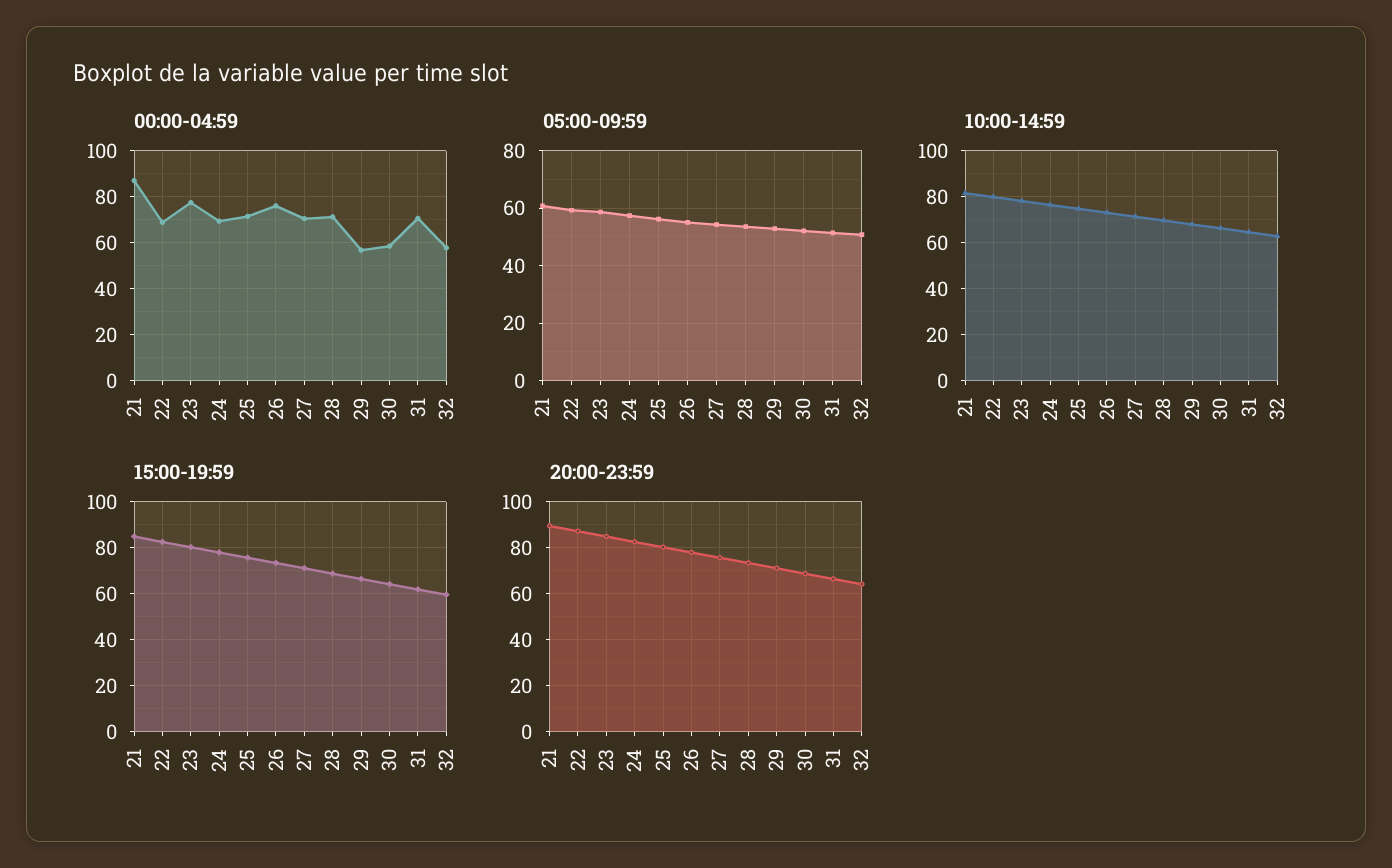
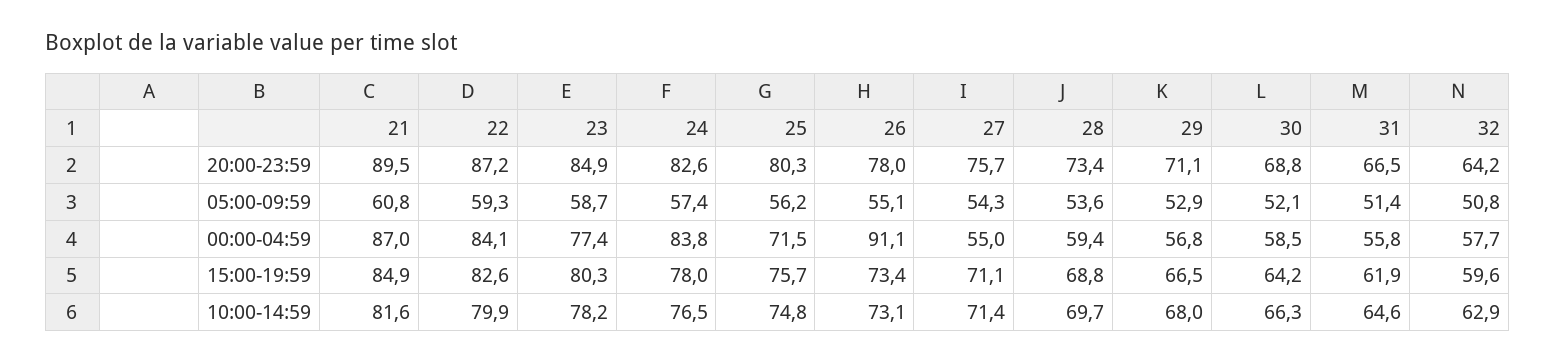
00:00-04:59, 22: 70 -> 84.1
00:00-04:59, 24: 70 -> 83.8
00:00-04:59, 26: 75 -> 91.1
00:00-04:59, 27: 70 -> 55
00:00-04:59, 28: 70 -> 59.4
00:00-04:59, 31: 70 -> 55.8

